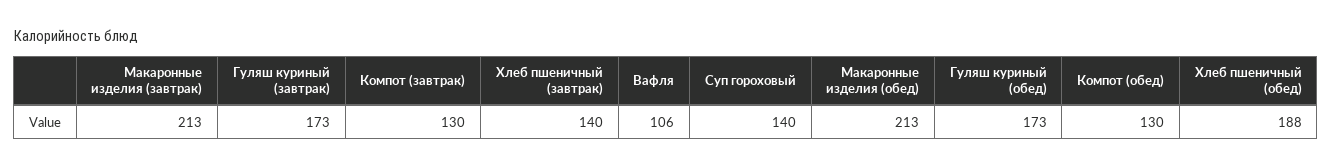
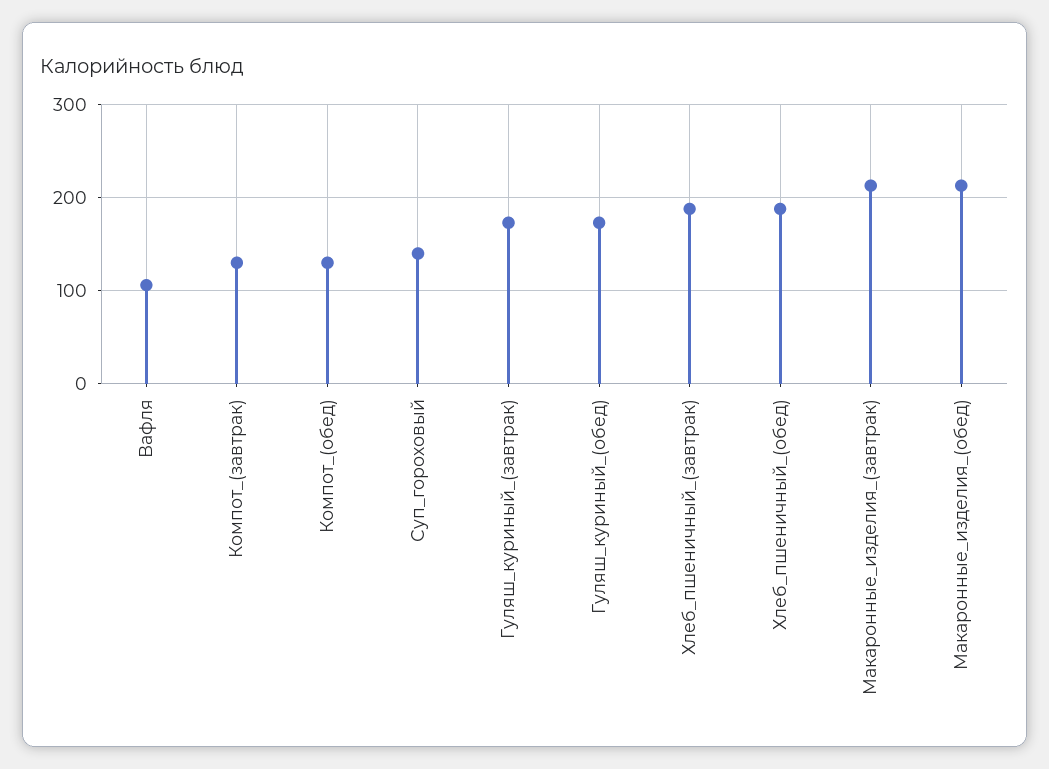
Хлеб пшеничный (завтрак): 140 -> 190

